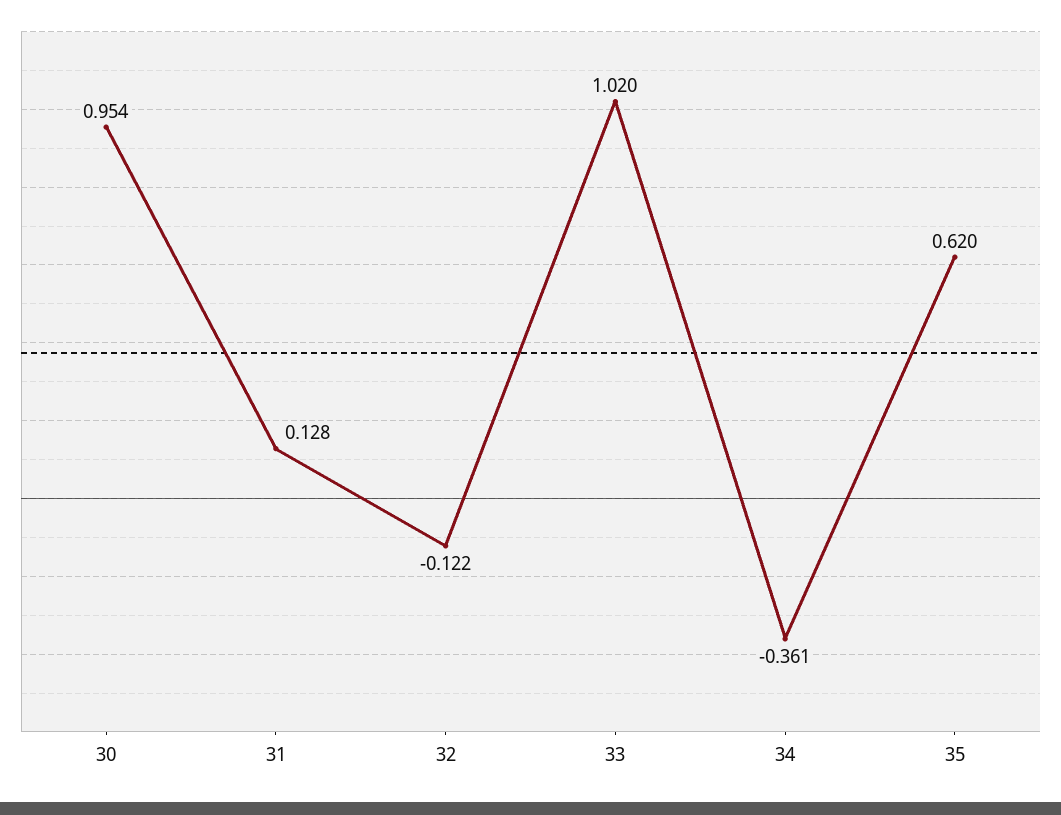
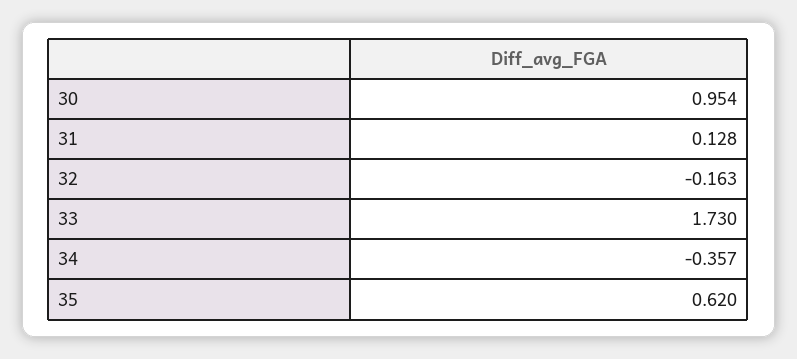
32: -0.122 -> -0.163
33: 1.02 -> 1.73
34: -0.361 -> -0.357

